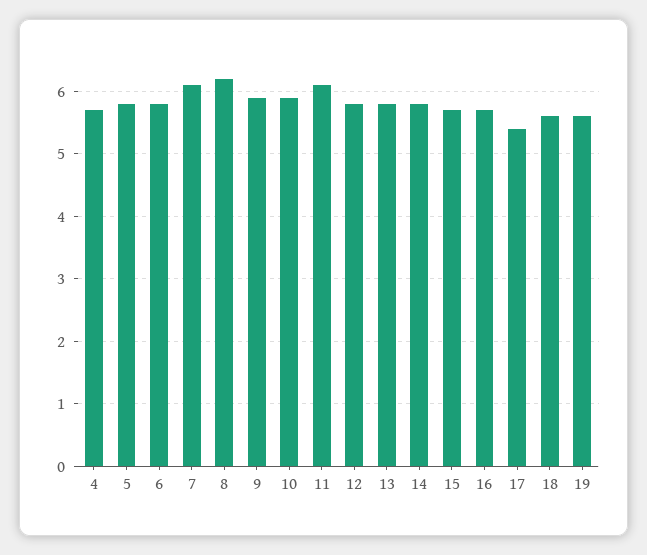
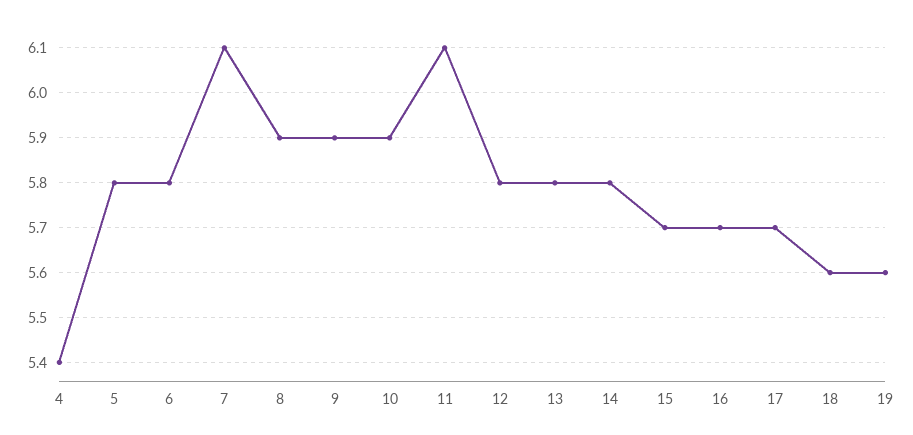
4: 5.7 -> 5.4
8: 6.2 -> 5.9
17: 5.4 -> 5.7

